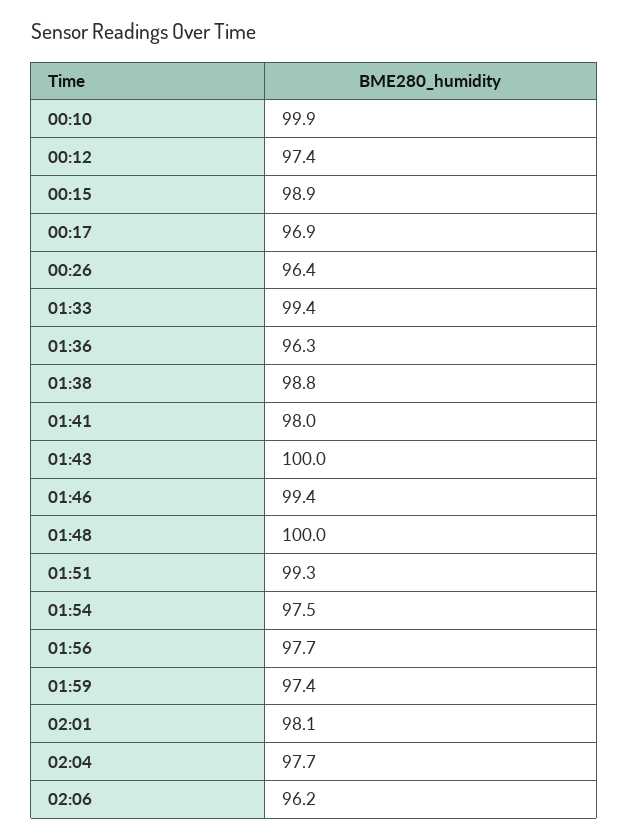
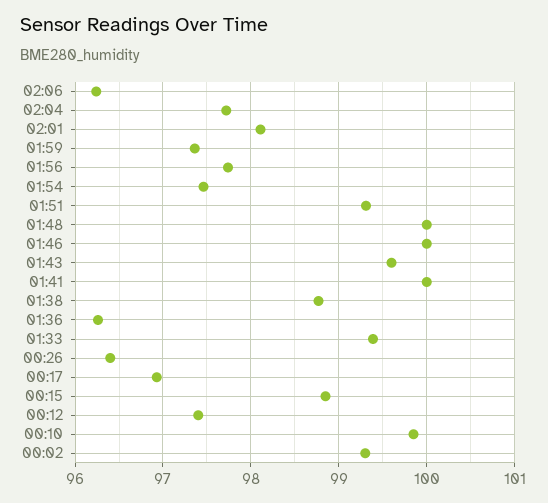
01:41: 98 -> 100
01:43: 100 -> 99.6
01:46: 99.4 -> 100
00:02: none -> 99.3

